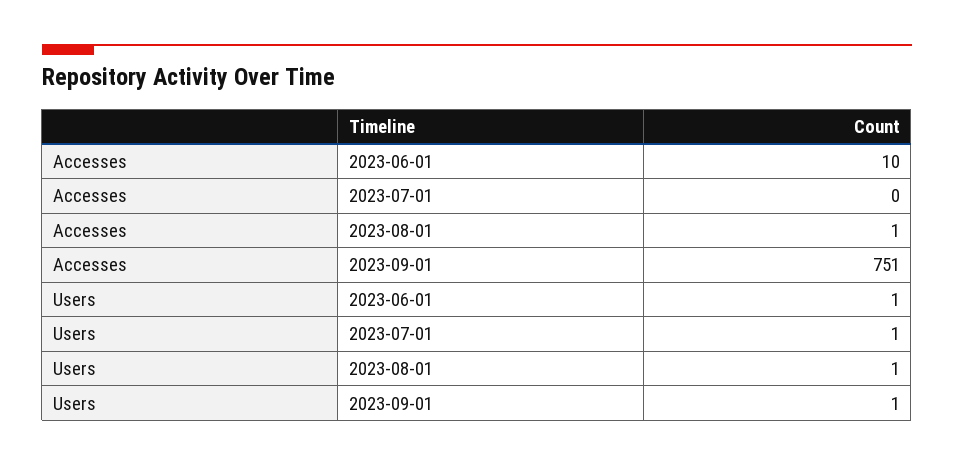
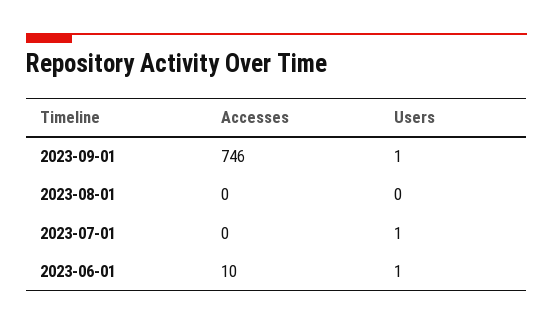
Accesses, 2023-08-01: 1 -> 0
Accesses, 2023-09-01: 751 -> 746
Users, 2023-08-01: 1 -> 0

